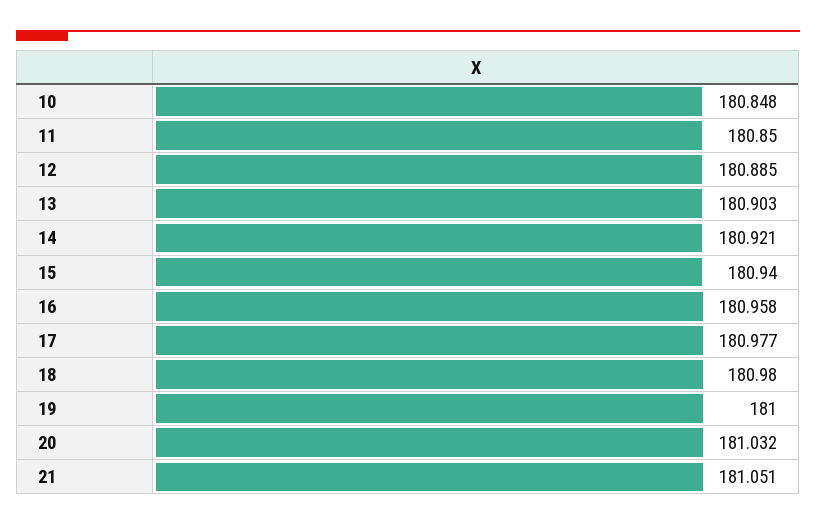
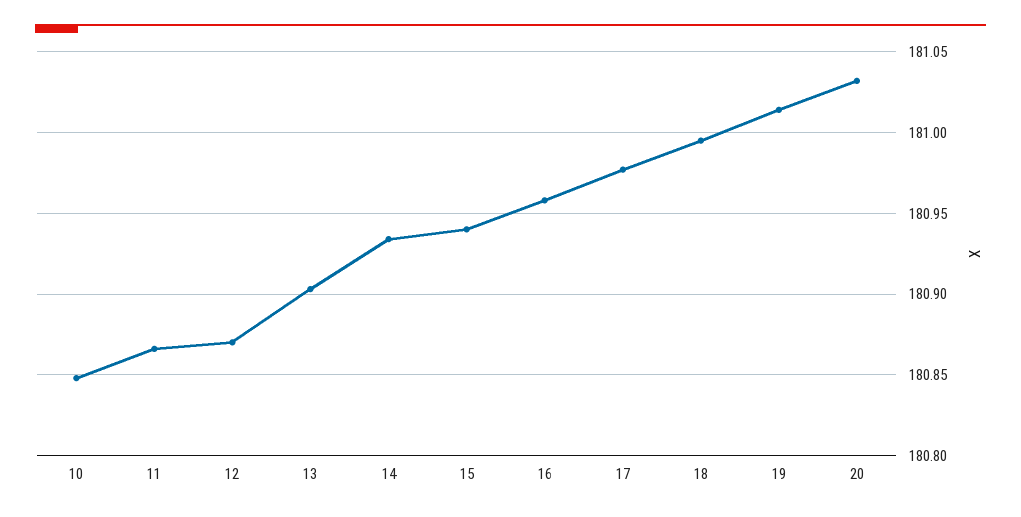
11: 180.85 -> 180.865
12: 180.885 -> 180.87
14: 180.921 -> 180.935
18: 180.98 -> 180.995
19: 181 -> 181.015
21: 181.051 -> none

